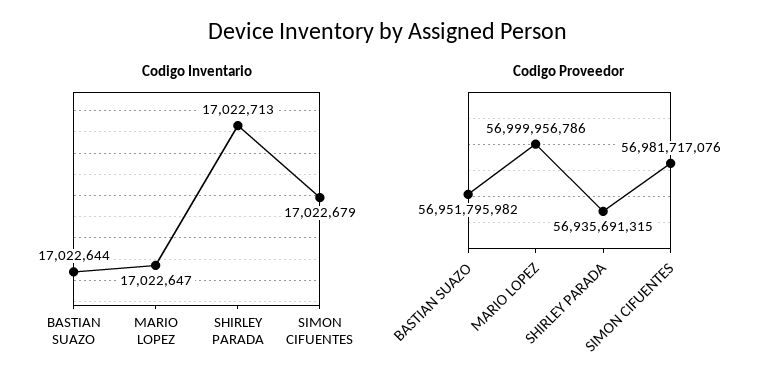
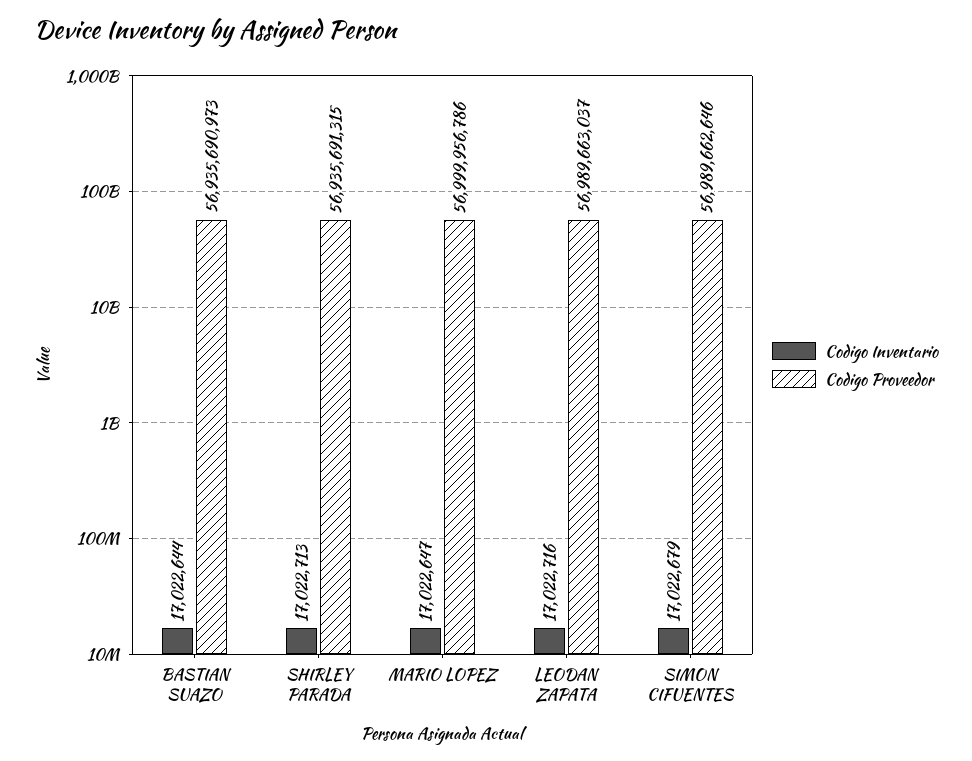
Codigo Proveedor, BASTIAN SUAZO: 56951795982 -> 56935690973
Codigo Proveedor, SIMON CIFUENTES: 56981717076 -> 56989662646
Codigo Inventario, LEODAN ZAPATA: none -> 17022716
Codigo Proveedor, LEODAN ZAPATA: none -> 56989663037

